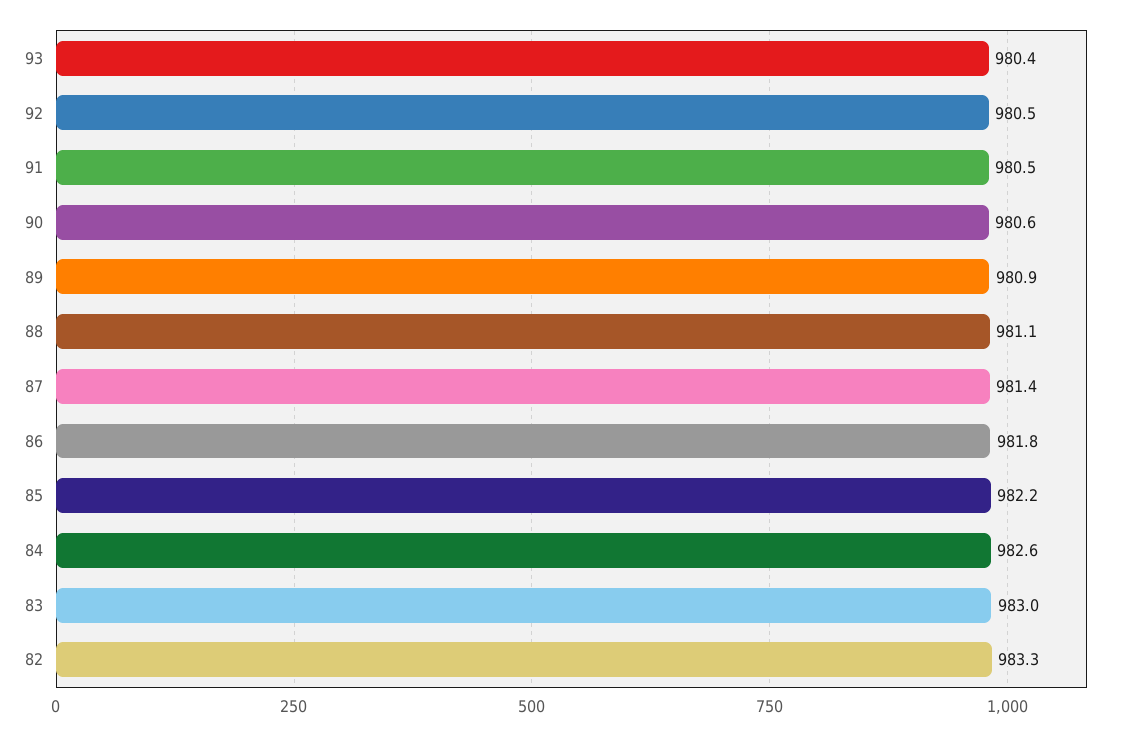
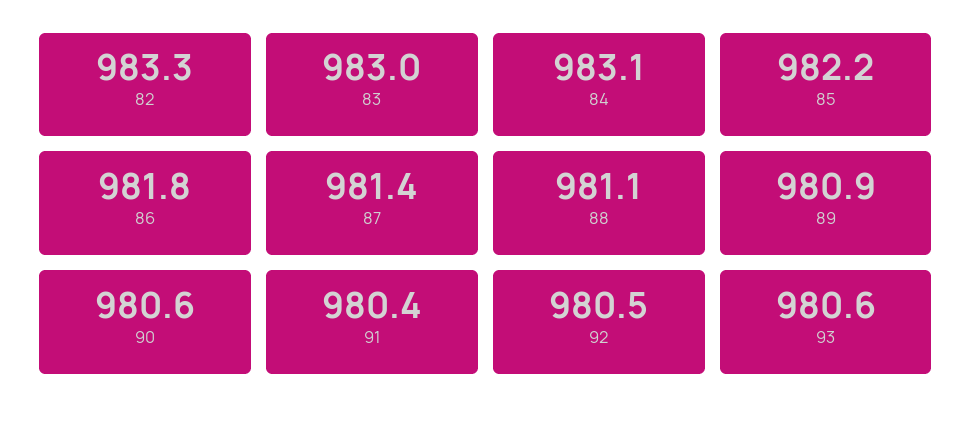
93: 980.4 -> 980.6
91: 980.5 -> 980.4
84: 982.6 -> 983.1

